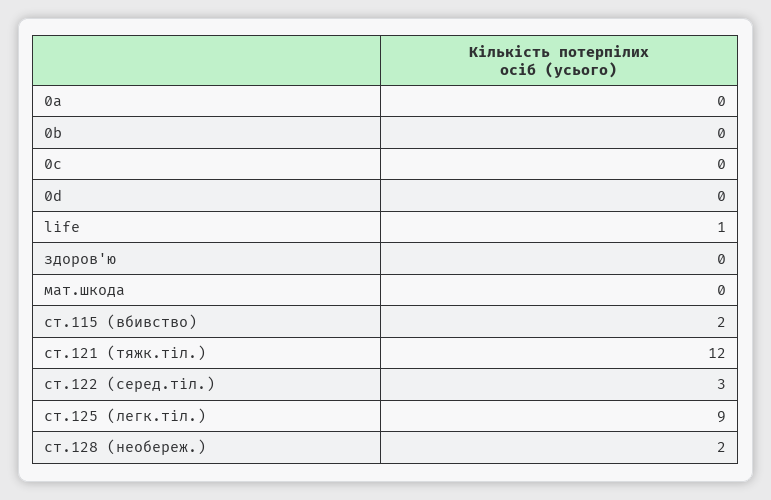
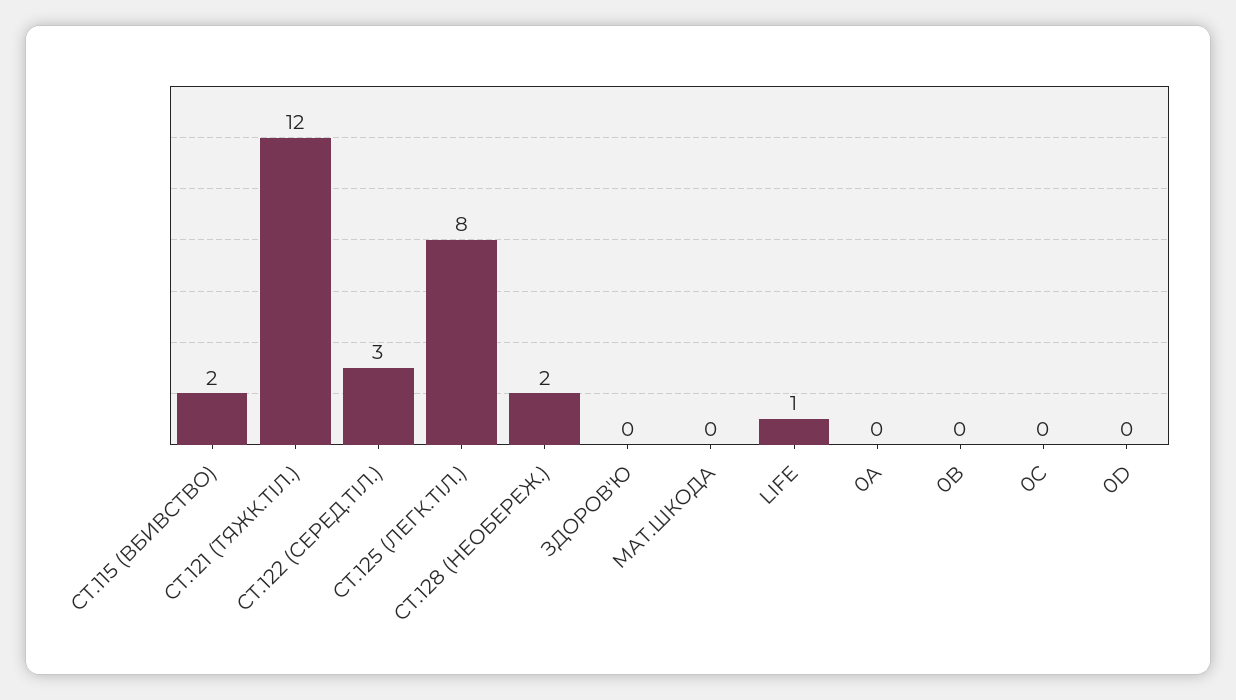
ст.125 (легк.тіл.): 9 -> 8

